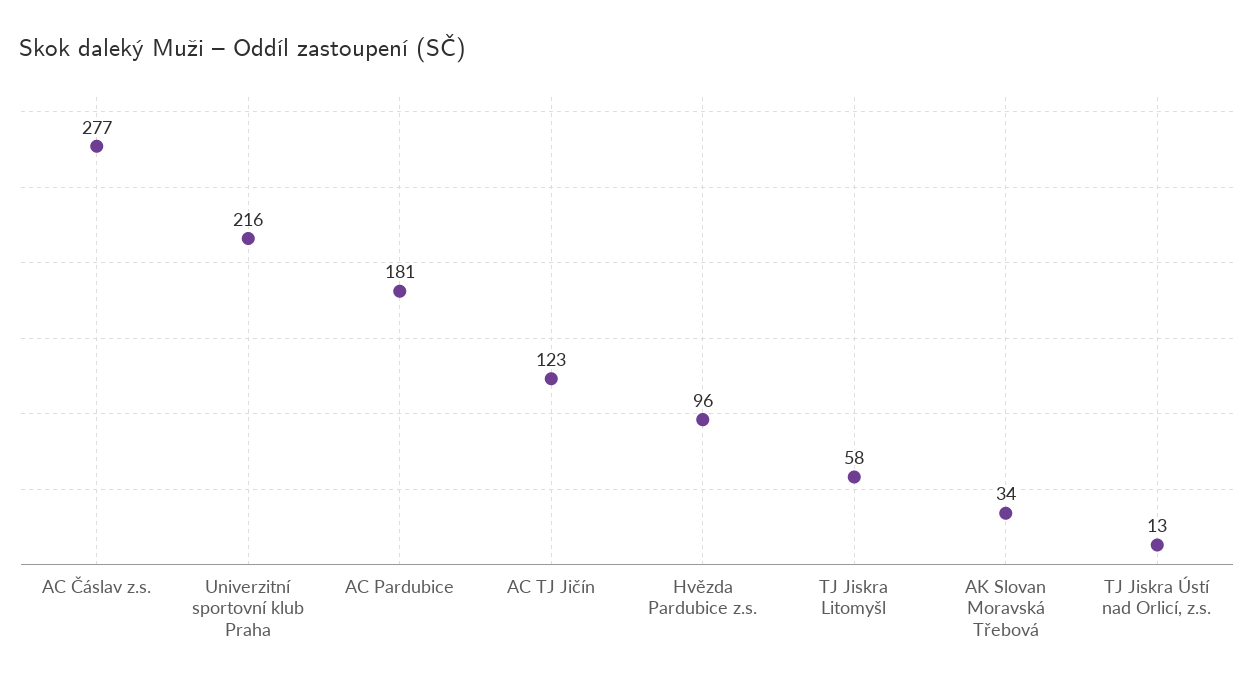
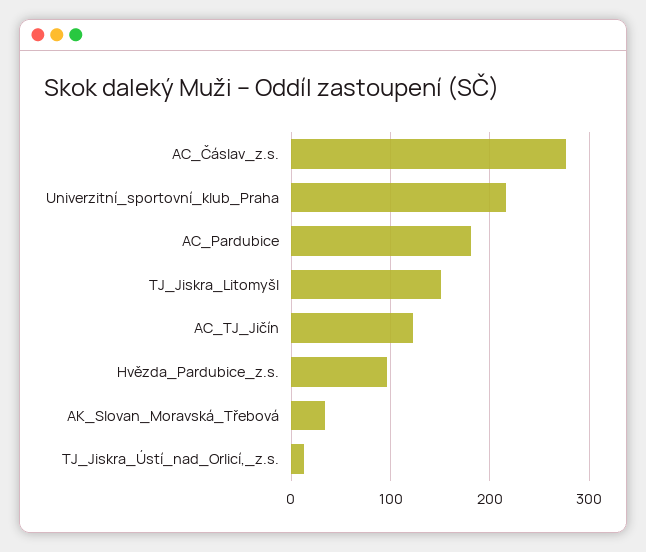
TJ Jiskra Litomyšl: 58 -> 150

